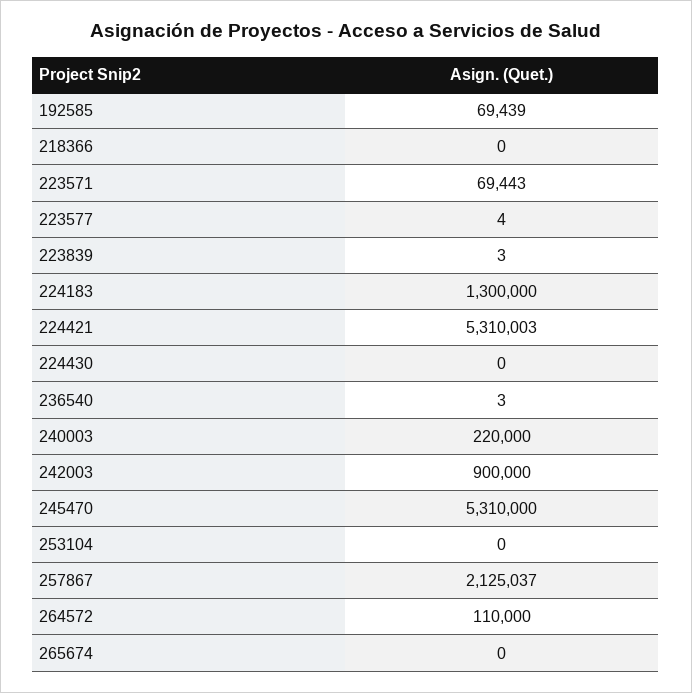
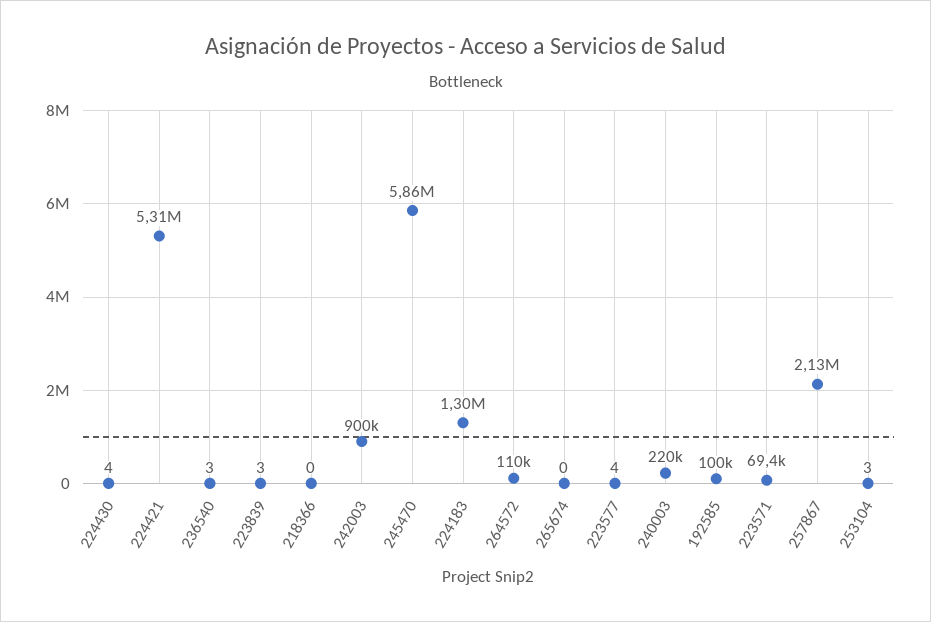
192585: 69439 -> 100000
224430: 0 -> 4
245470: 5310000 -> 5860000
253104: 0 -> 3

